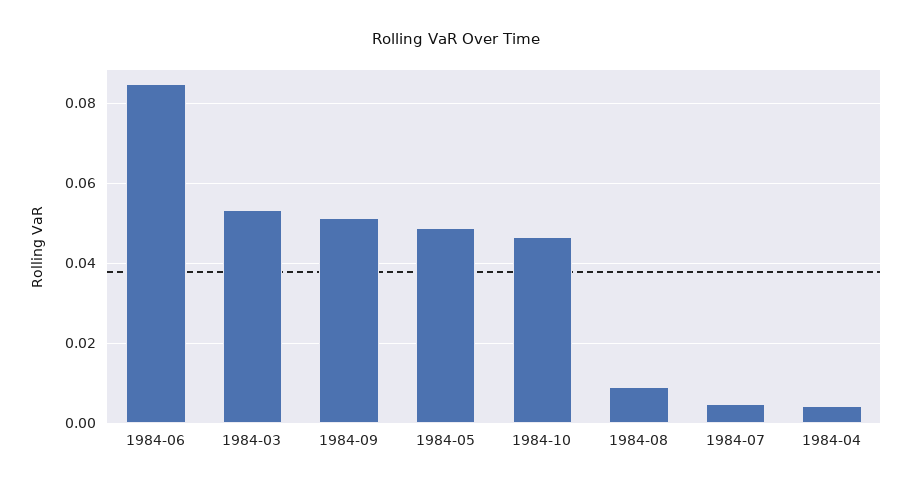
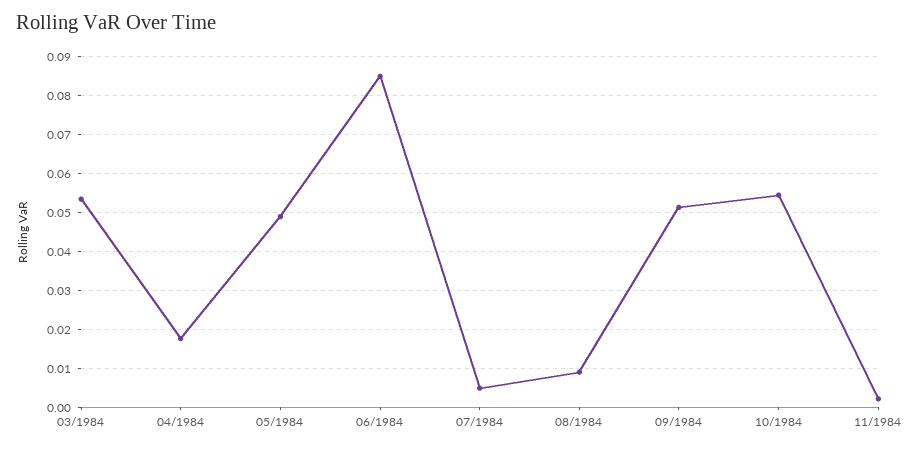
1984-10: 0.046 -> 0.054
1984-04: 0.004 -> 0.018
11/1984: none -> 0.002

